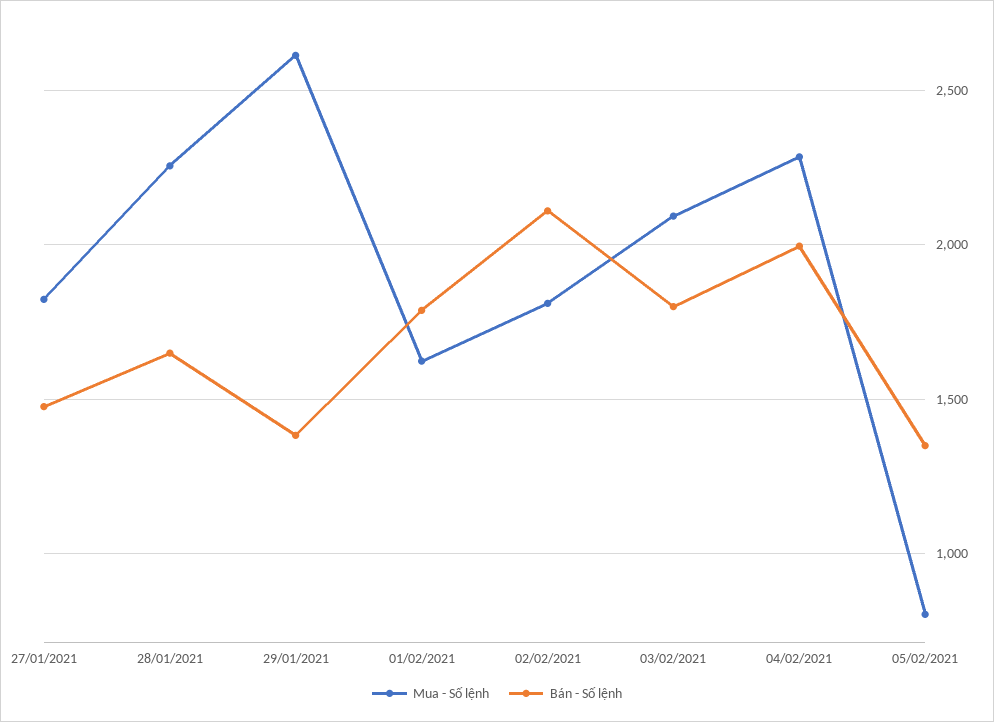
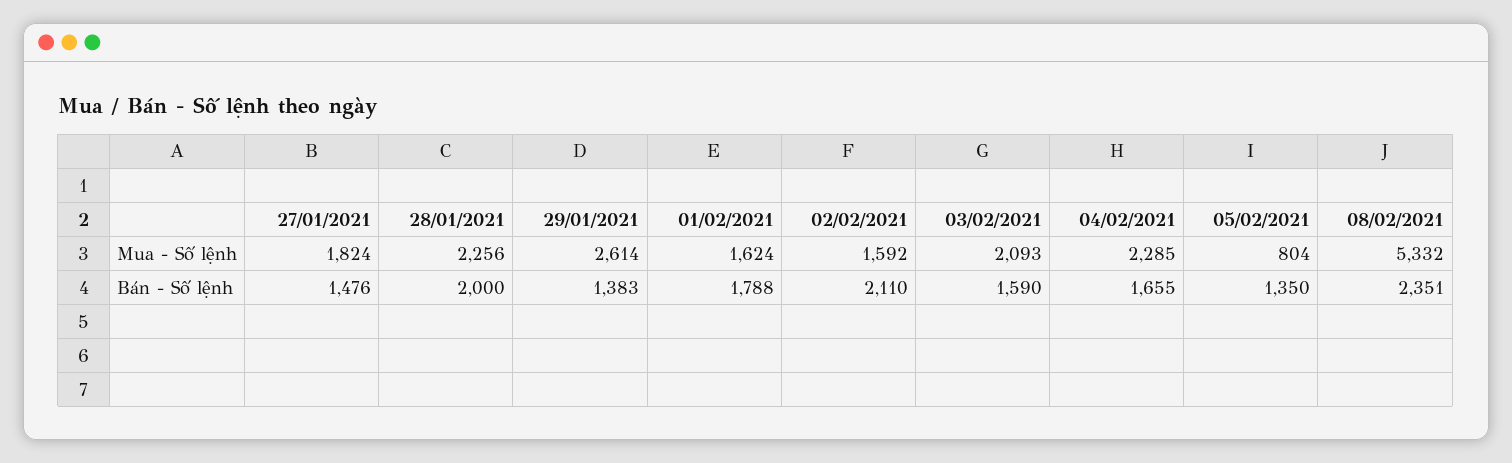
Bán - Số lệnh, 28/01/2021: 1650 -> 2000
Mua - Số lệnh, 02/02/2021: 1800 -> 1592
Bán - Số lệnh, 03/02/2021: 1800 -> 1590
Bán - Số lệnh, 04/02/2021: 2000 -> 1655
Mua - Số lệnh, 08/02/2021: none -> 5332
Bán - Số lệnh, 08/02/2021: none -> 2351

